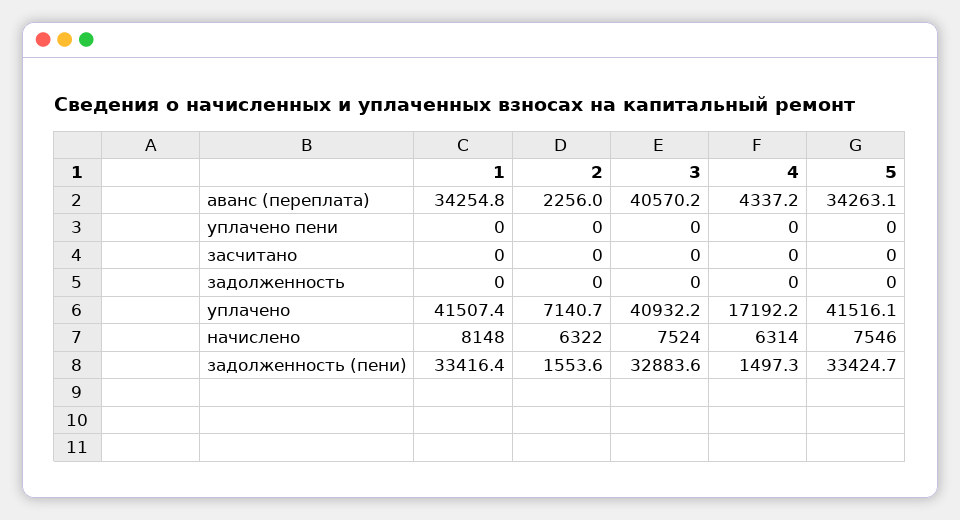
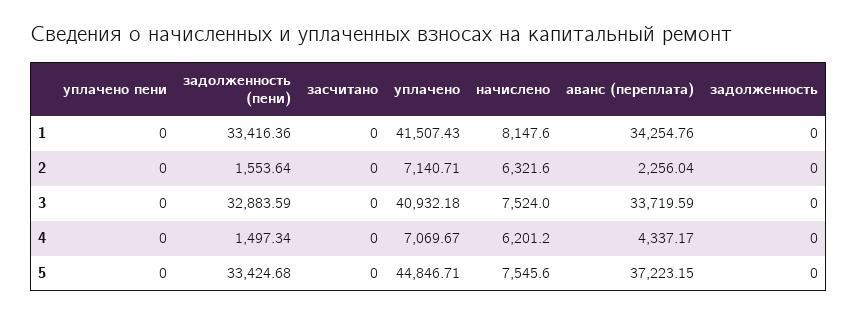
3, аванс (переплата): 40570.2 -> 33719.59
5, аванс (переплата): 34263.1 -> 37223.15
4, уплачено: 17192.2 -> 7069.67
5, уплачено: 41516.1 -> 44846.71
4, начислено: 6314 -> 6201.2

